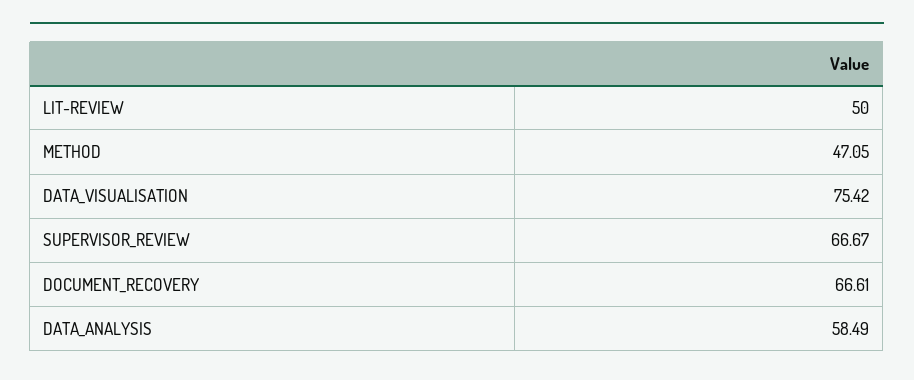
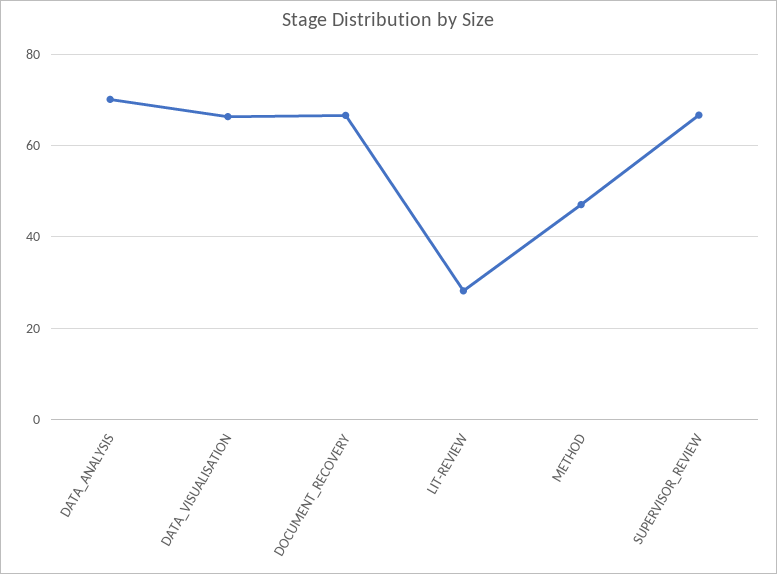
LIT-REVIEW: 50 -> 28
DATA_VISUALISATION: 75.42 -> 66
DATA_ANALYSIS: 58.49 -> 70

